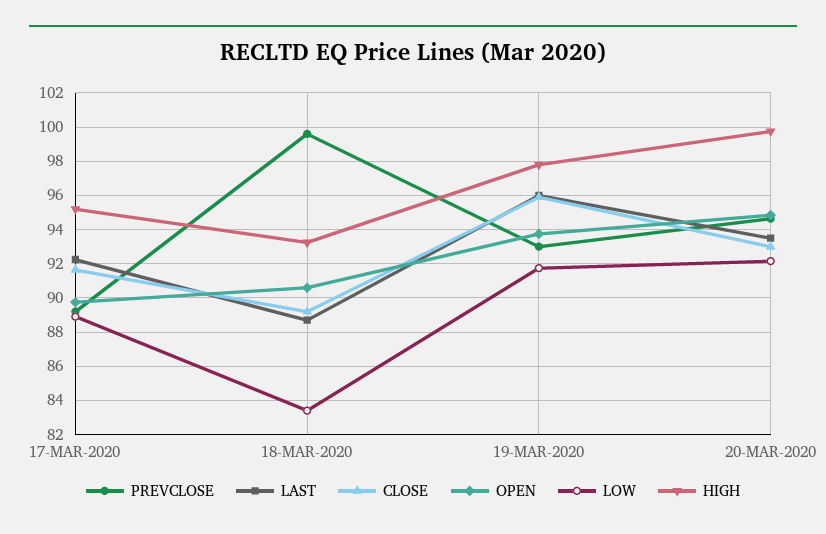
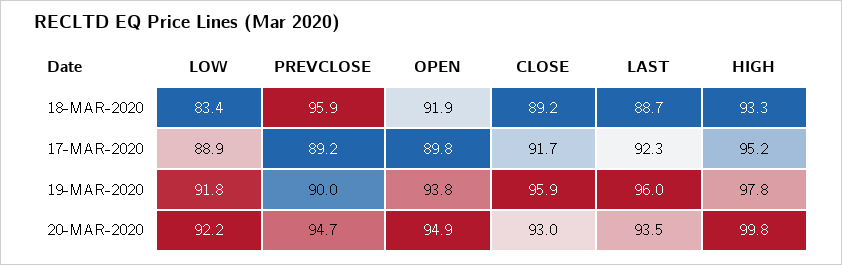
PREVCLOSE, 18-MAR-2020: 99.5 -> 95.9
OPEN, 18-MAR-2020: 90.5 -> 91.9
PREVCLOSE, 19-MAR-2020: 93 -> 90

